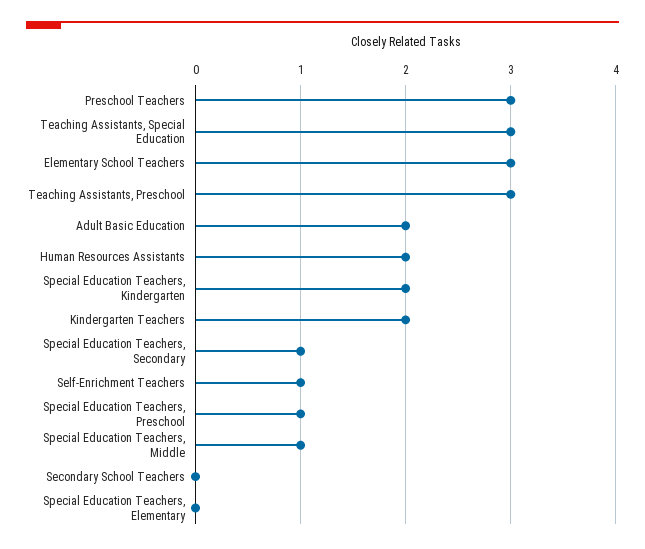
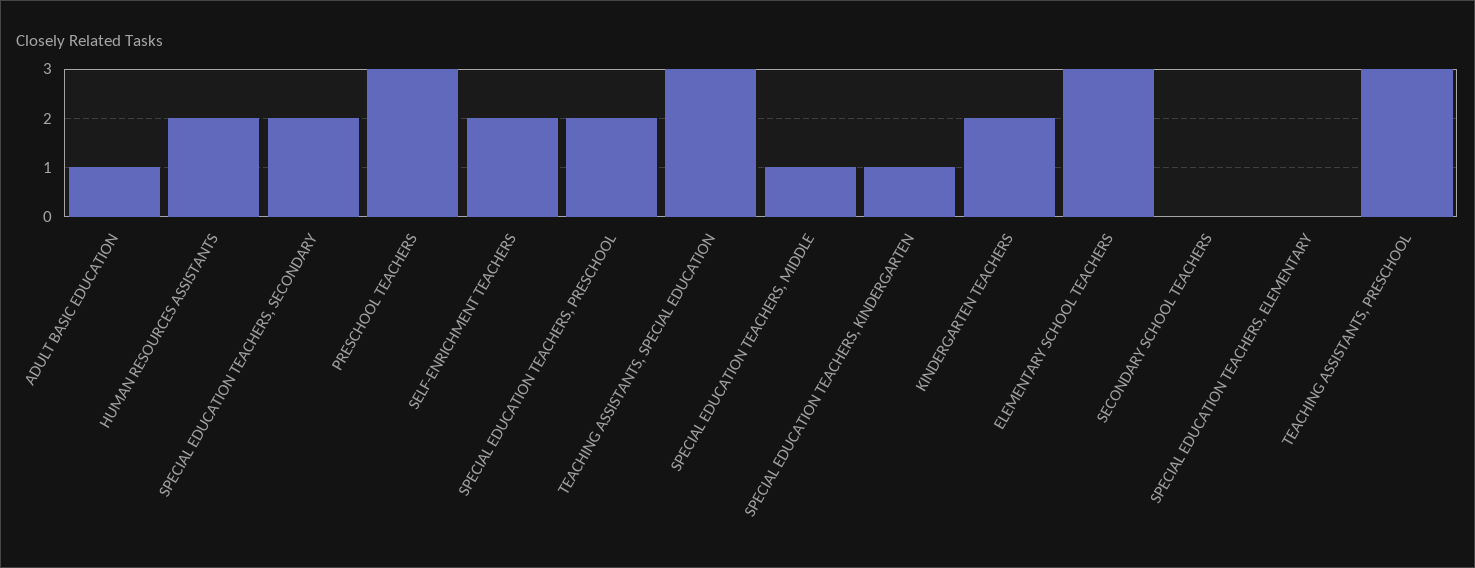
Adult Basic Education: 2 -> 1
Special Education Teachers, Kindergarten: 2 -> 1
Special Education Teachers, Secondary: 1 -> 2
Self-Enrichment Teachers: 1 -> 2
Special Education Teachers, Preschool: 1 -> 2

